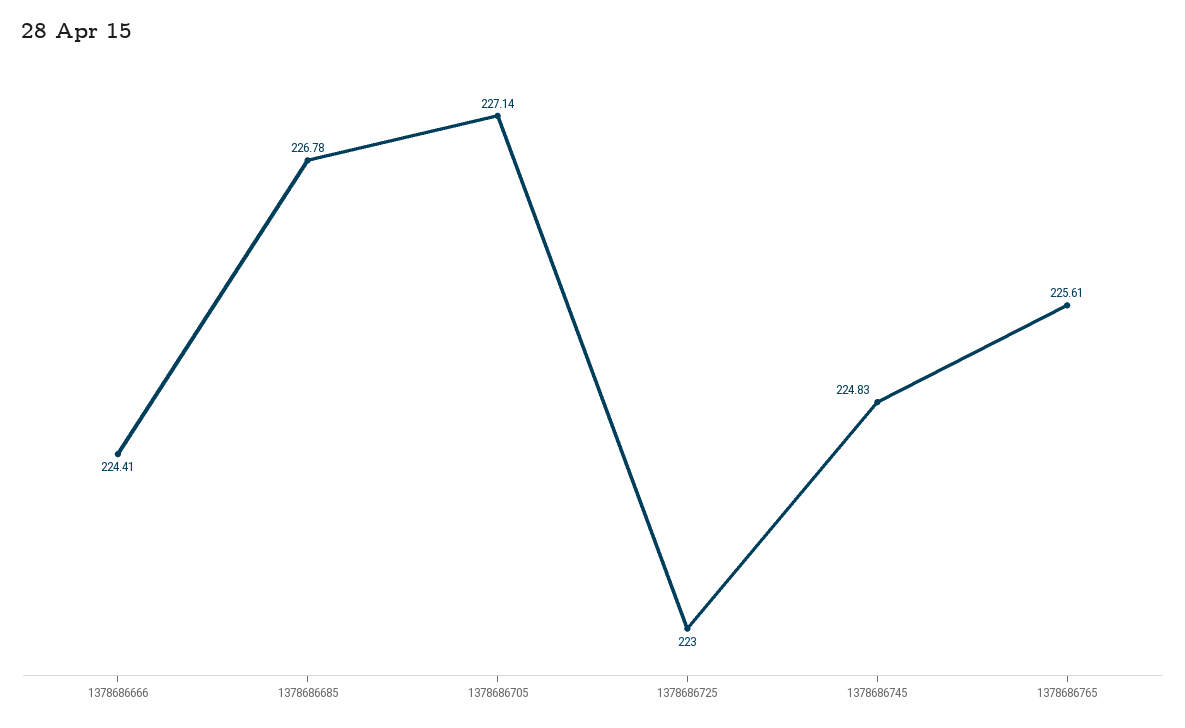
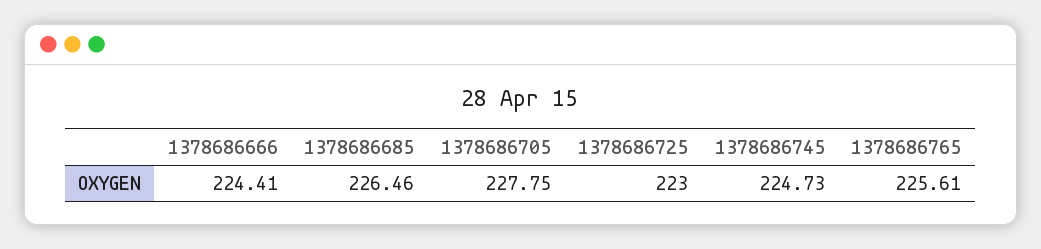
1378686685: 226.78 -> 226.46
1378686705: 227.14 -> 227.75
1378686745: 224.83 -> 224.73

